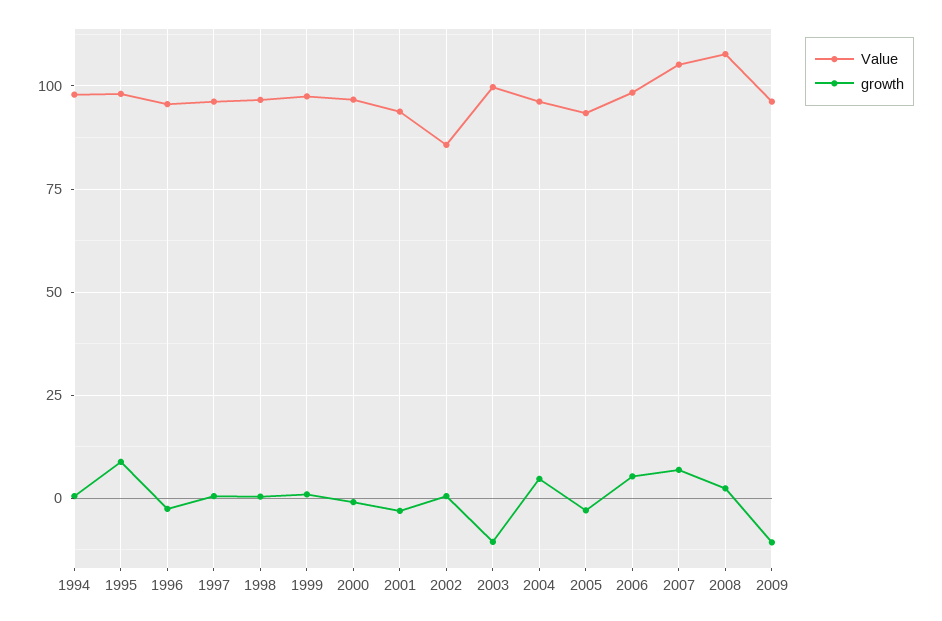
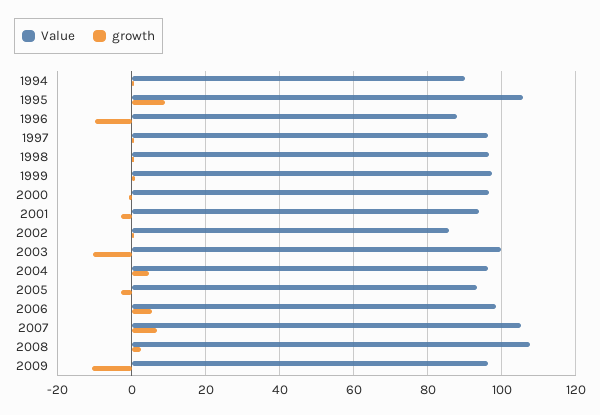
Value, 1994: 97.5 -> 90
Value, 1995: 97.5 -> 106
Value, 1996: 95 -> 88
growth, 1996: -2.5 -> -10

